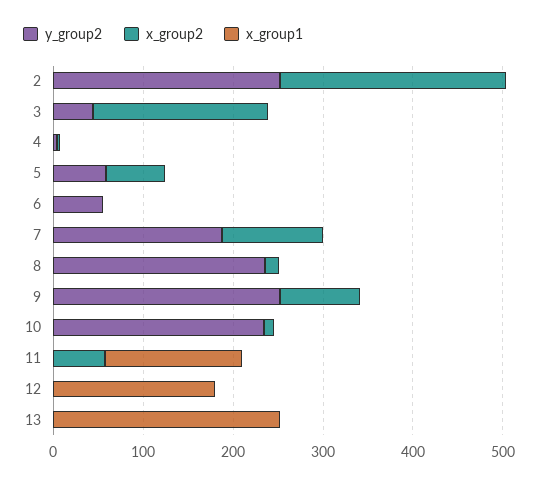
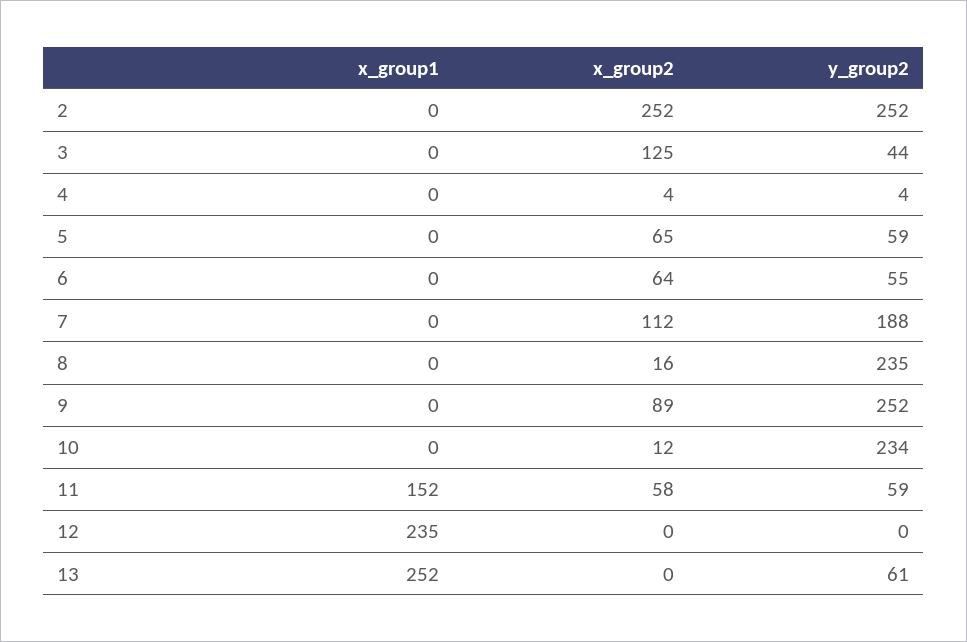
x_group2, 3: 200 -> 125
x_group2, 6: 0 -> 64
y_group2, 11: 0 -> 59
x_group1, 12: 180 -> 235
y_group2, 13: 0 -> 61

